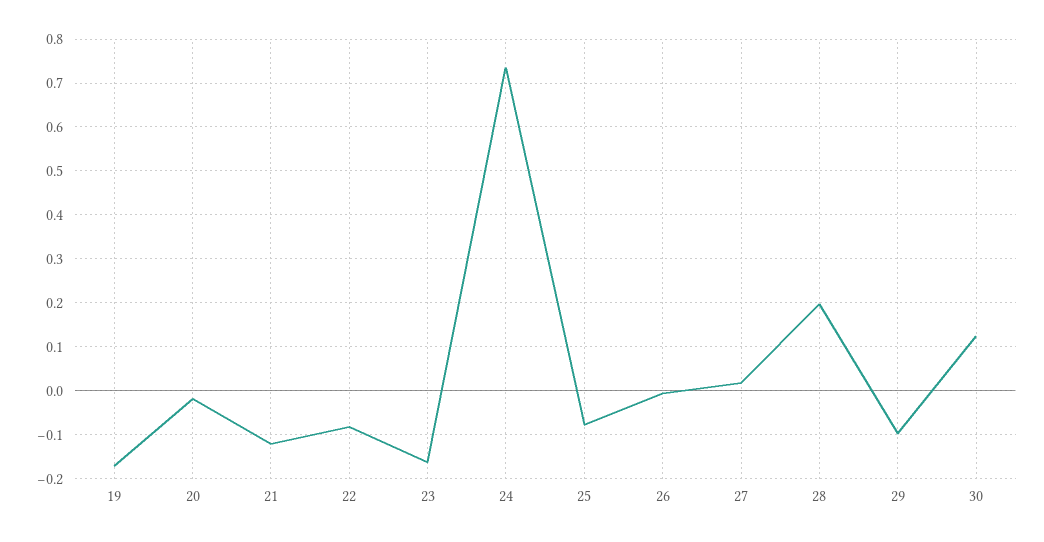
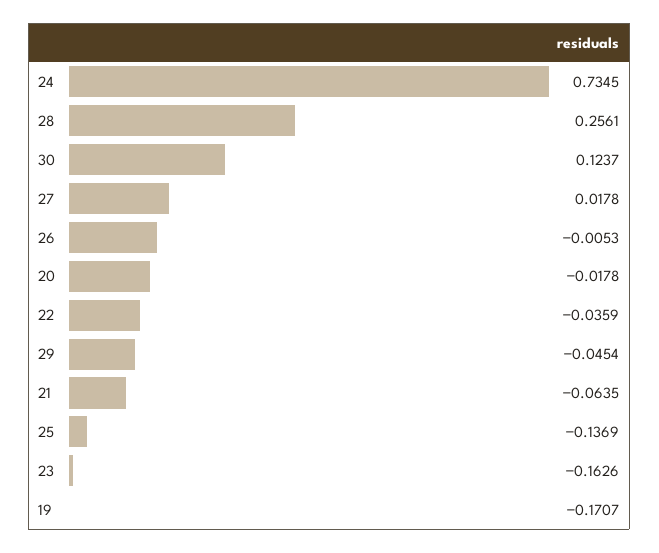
21: -0.12 -> -0.0635
22: -0.08 -> -0.0359
25: -0.08 -> -0.1369
28: 0.2 -> 0.2561
29: -0.1 -> -0.0454

